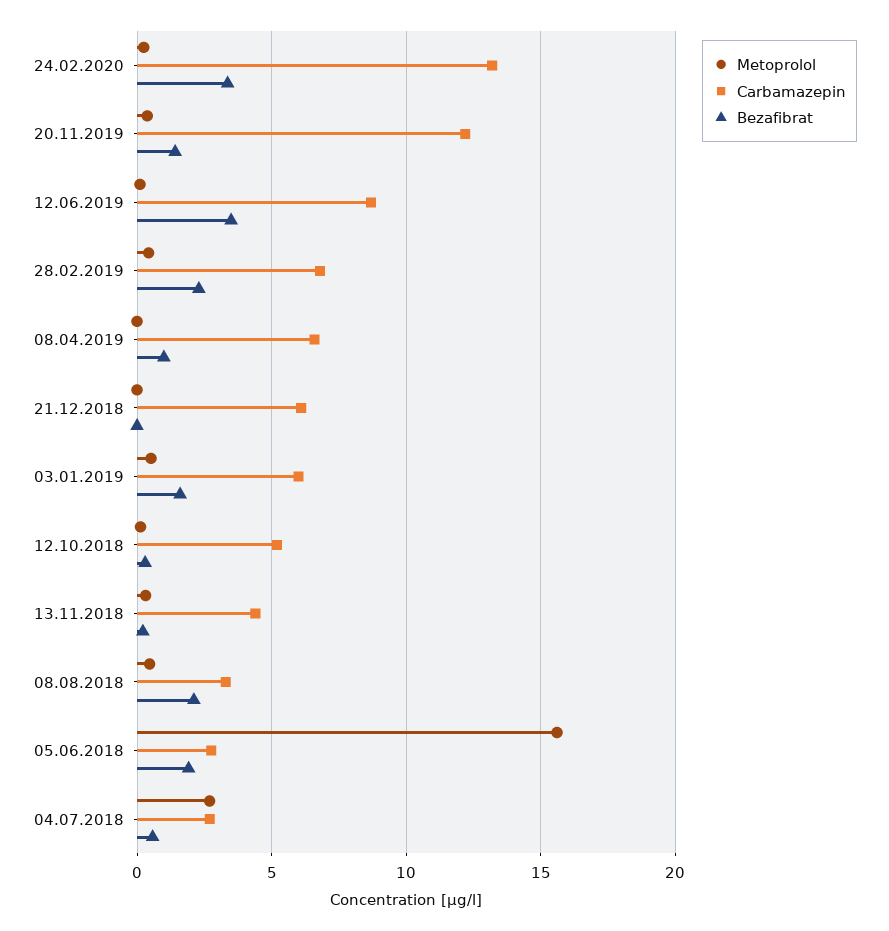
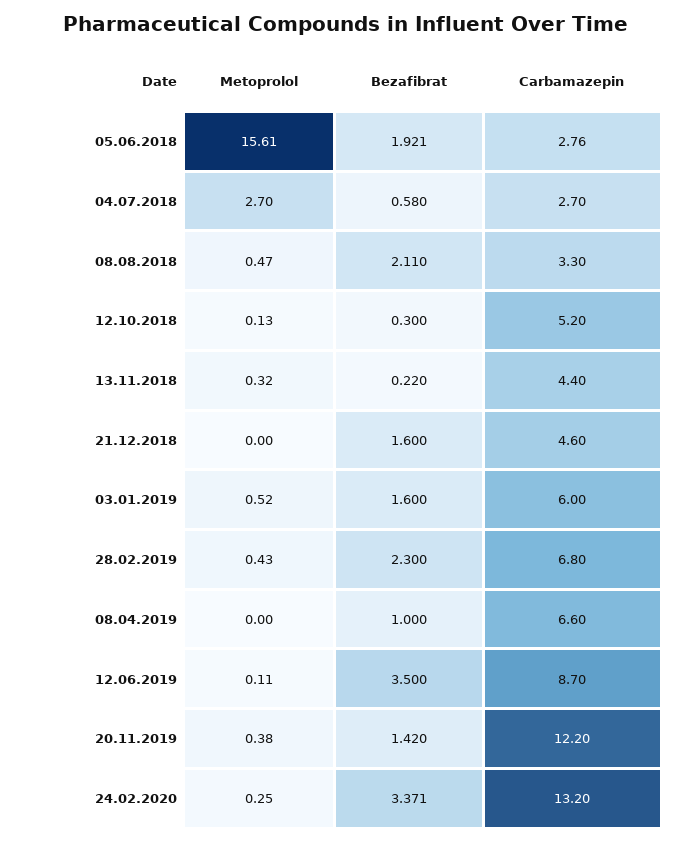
Carbamazepin, 21.12.2018: 6 -> 4.6
Bezafibrat, 21.12.2018: 0 -> 1.6

